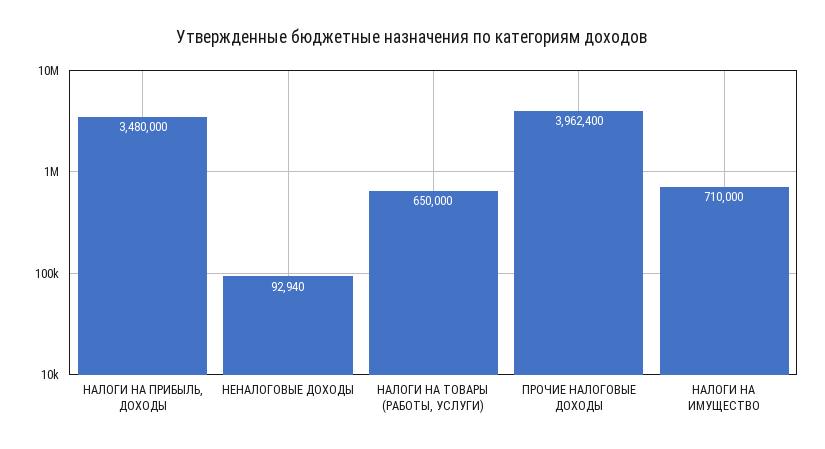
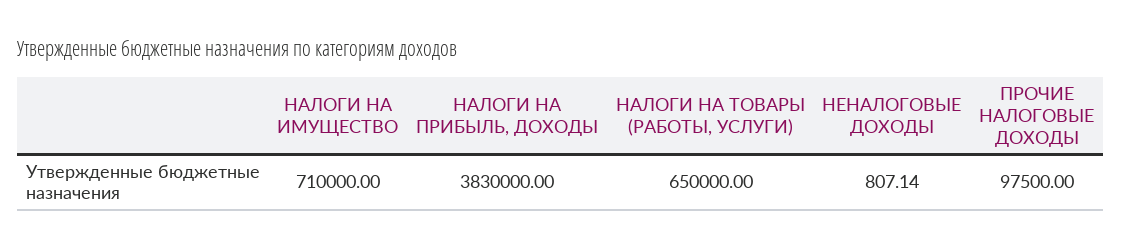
НАЛОГИ НА ПРИБЫЛЬ, ДОХОДЫ: 3480000 -> 3830000
НЕНАЛОГОВЫЕ ДОХОДЫ: 92940 -> 807.14
ПРОЧИЕ НАЛОГОВЫЕ ДОХОДЫ: 3962400 -> 97500

